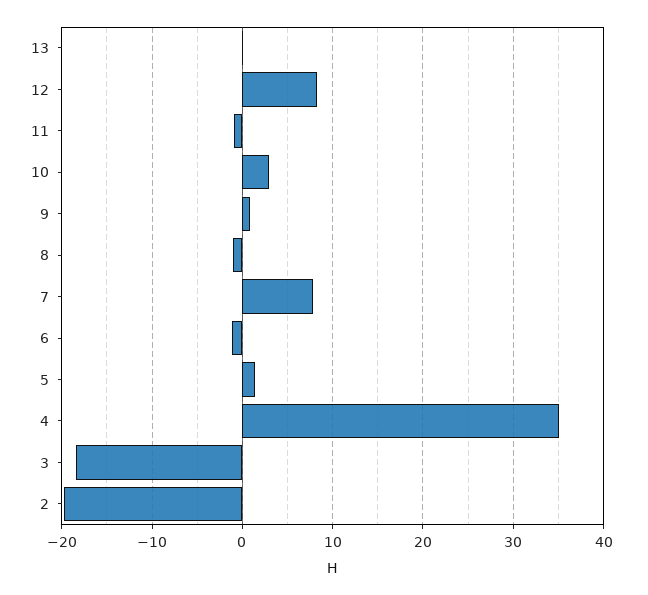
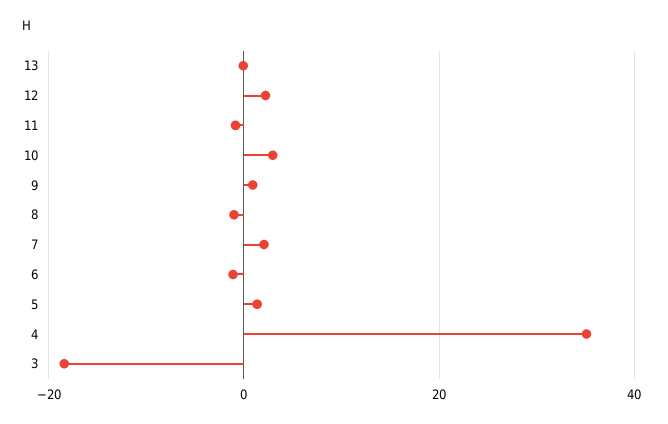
12: 8 -> 2
7: 8 -> 2
2: -20 -> none

